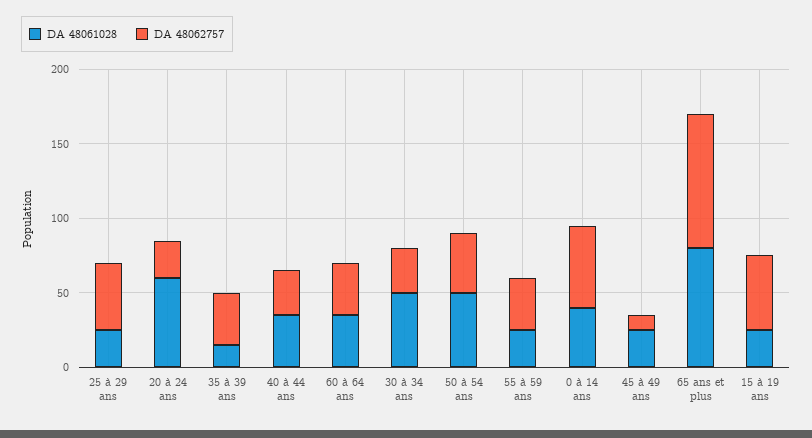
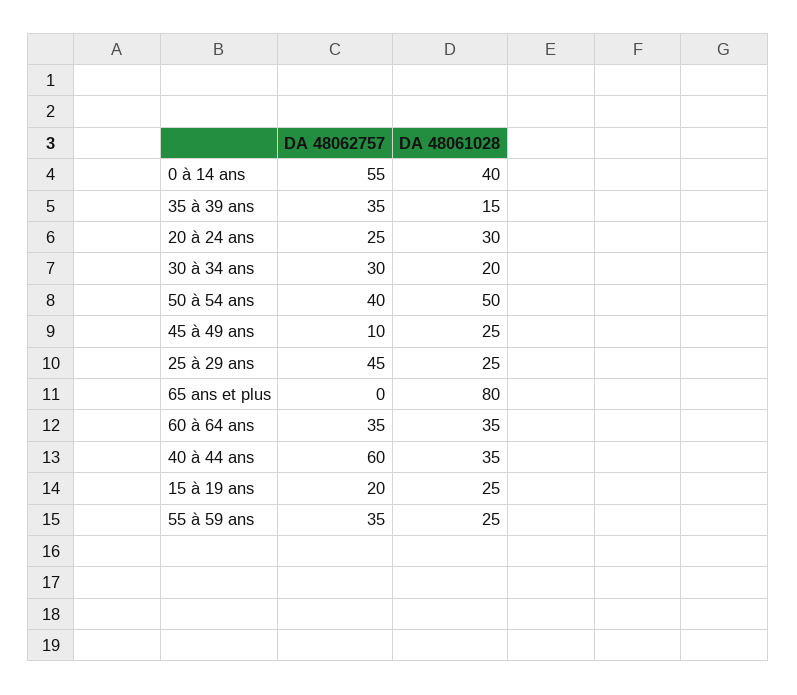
DA 48061028, 20 à 24 ans: 60 -> 30
DA 48062757, 40 à 44 ans: 30 -> 60
DA 48061028, 30 à 34 ans: 50 -> 20
DA 48062757, 65 ans et plus: 90 -> 0
DA 48062757, 15 à 19 ans: 50 -> 20

